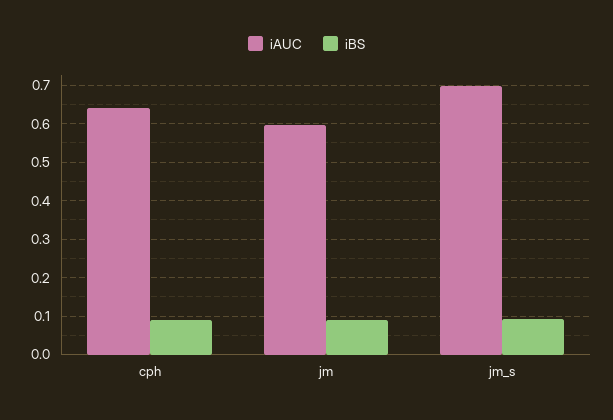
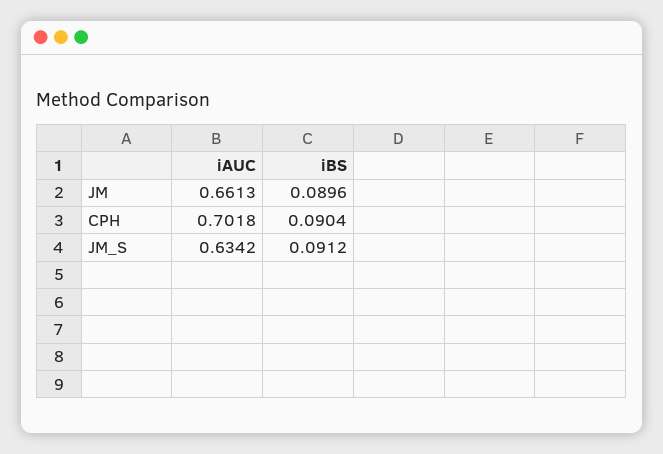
iAUC, cph: 0.64 -> 0.7018
iAUC, jm: 0.6 -> 0.6613
iAUC, jm_s: 0.7 -> 0.6342

